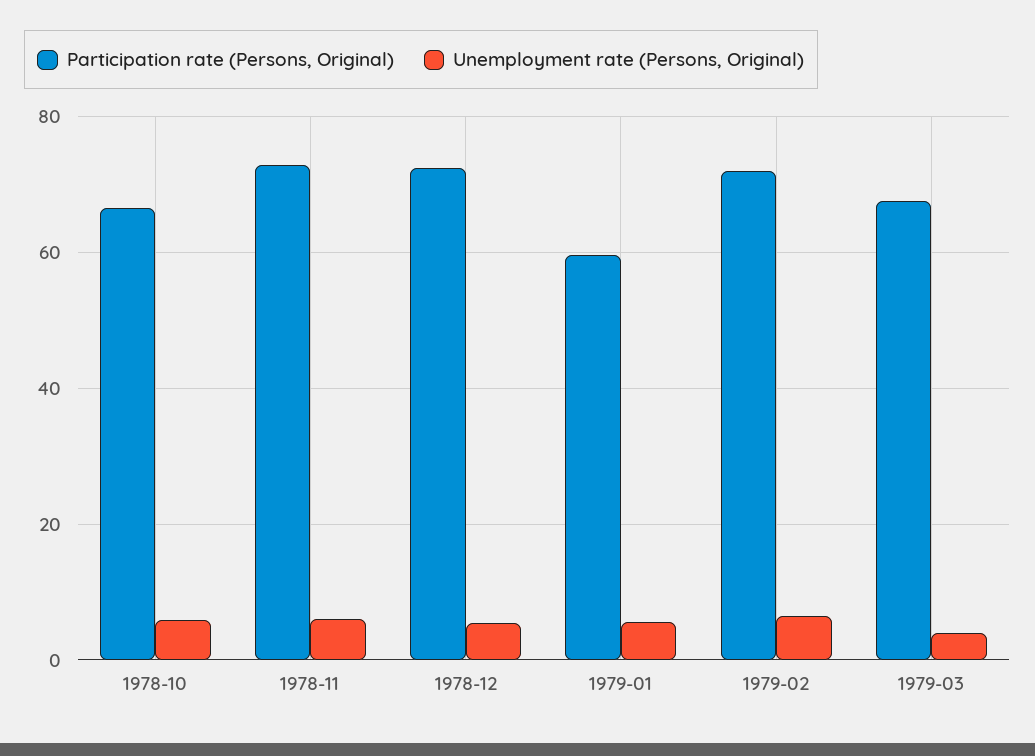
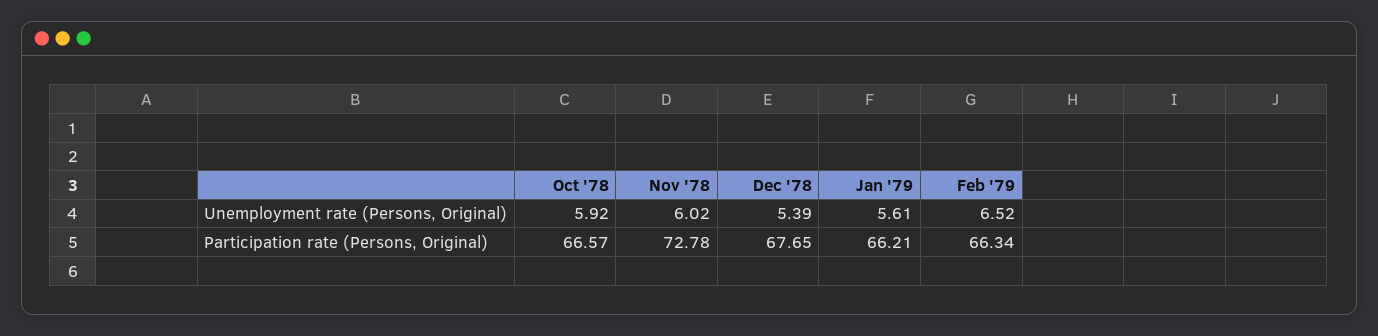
Participation rate (Persons, Original), 1978-12: 72 -> 67.65
Participation rate (Persons, Original), 1979-01: 60 -> 66.21
Participation rate (Persons, Original), 1979-02: 72 -> 66.34
Participation rate (Persons, Original), 1979-03: 68 -> none
Unemployment rate (Persons, Original), 1979-03: 4 -> none

